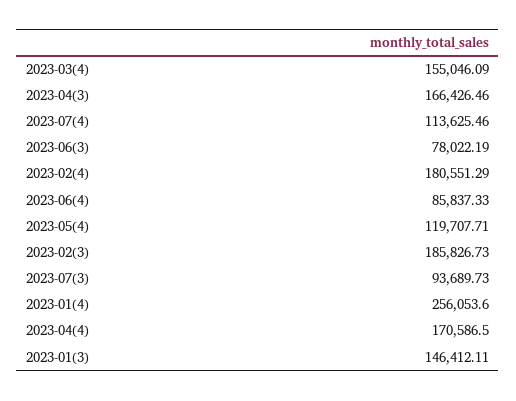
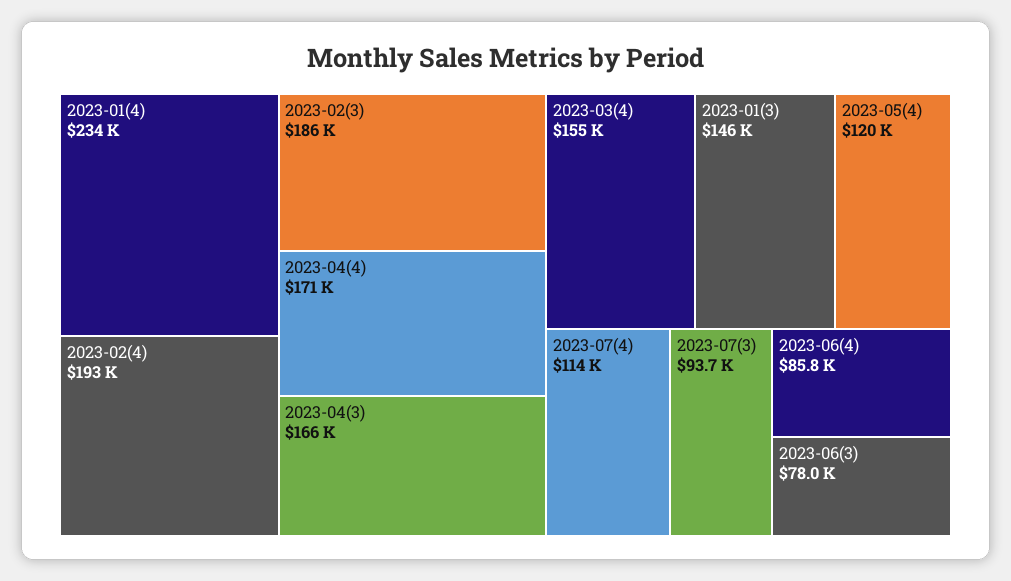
2023-02(4): 180551.29 -> 193000
2023-01(4): 256053.6 -> 234000

